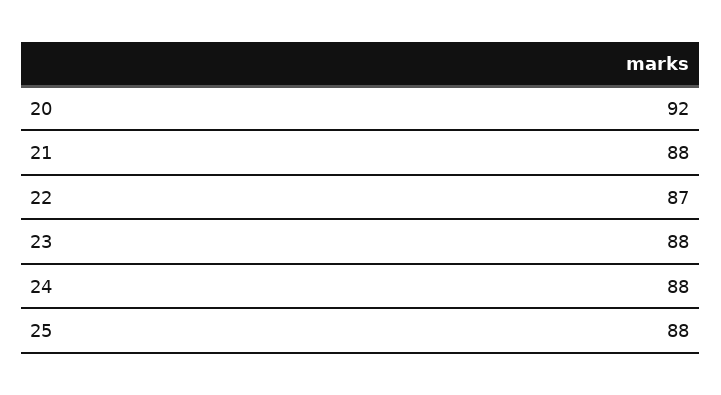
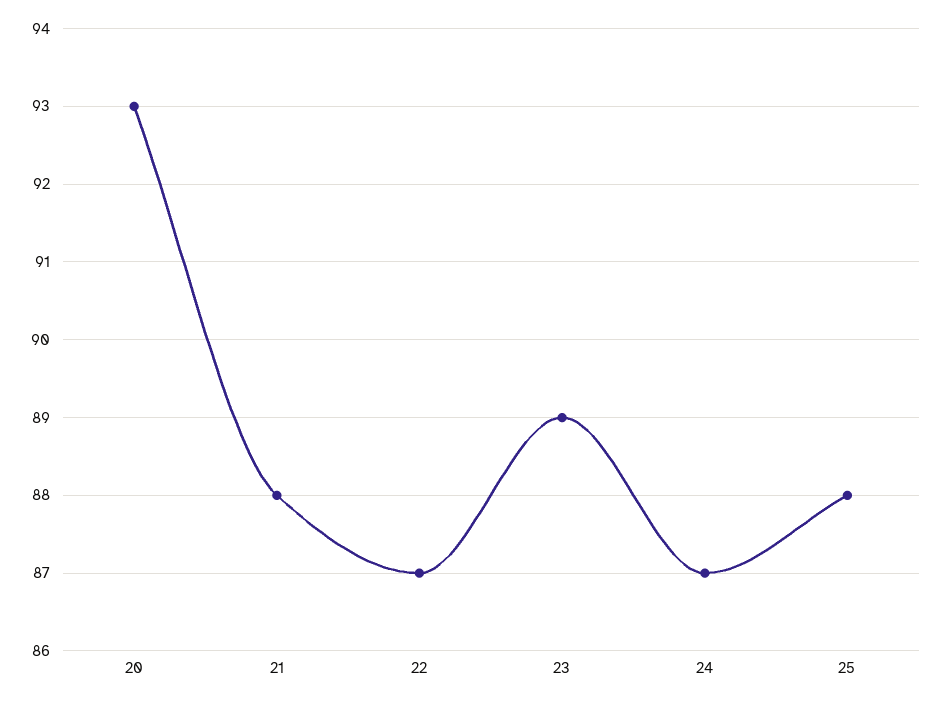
20: 92 -> 93
23: 88 -> 89
24: 88 -> 87

